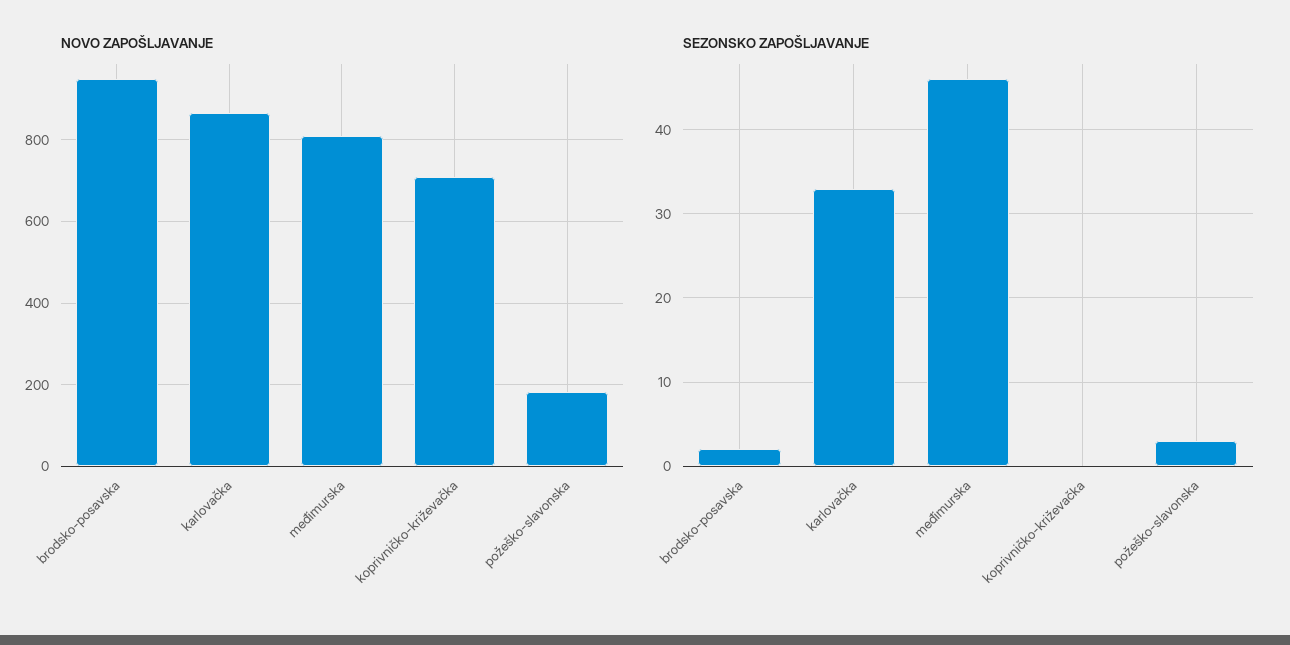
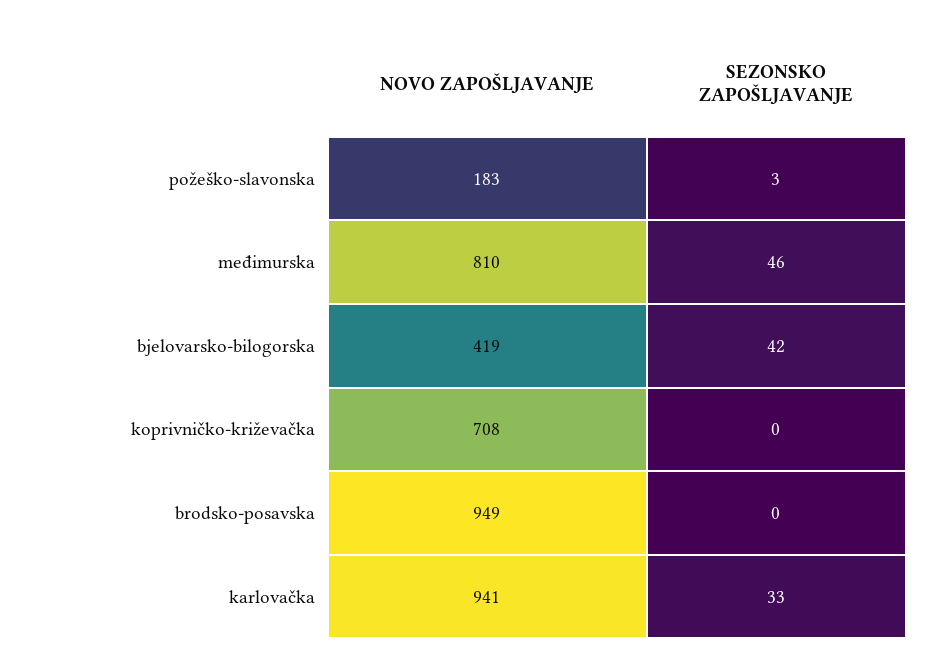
NOVO ZAPOŠLJAVANJE, karlovačka: 860 -> 941
SEZONSKO ZAPOŠLJAVANJE, brodsko-posavska: 2 -> 0
NOVO ZAPOŠLJAVANJE, bjelovarsko-bilogorska: none -> 419
SEZONSKO ZAPOŠLJAVANJE, bjelovarsko-bilogorska: none -> 42

